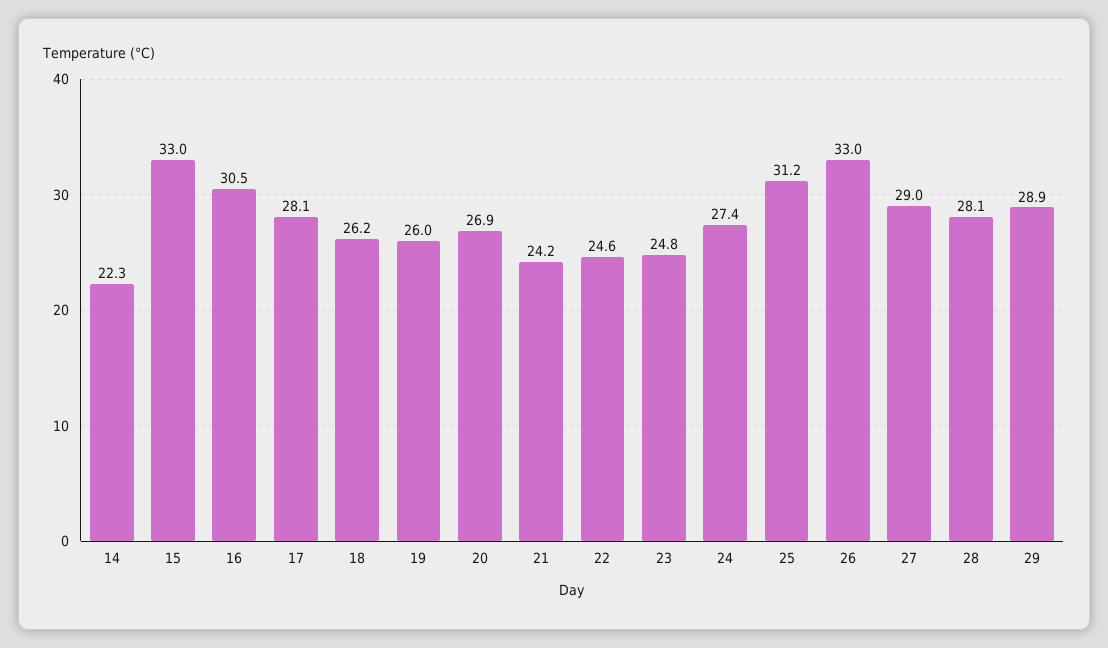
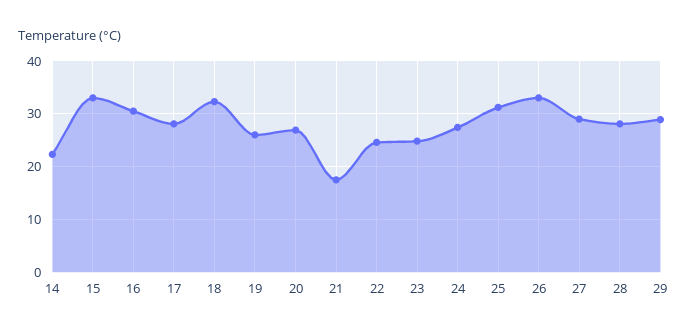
18: 26.2 -> 32
21: 24.2 -> 18

